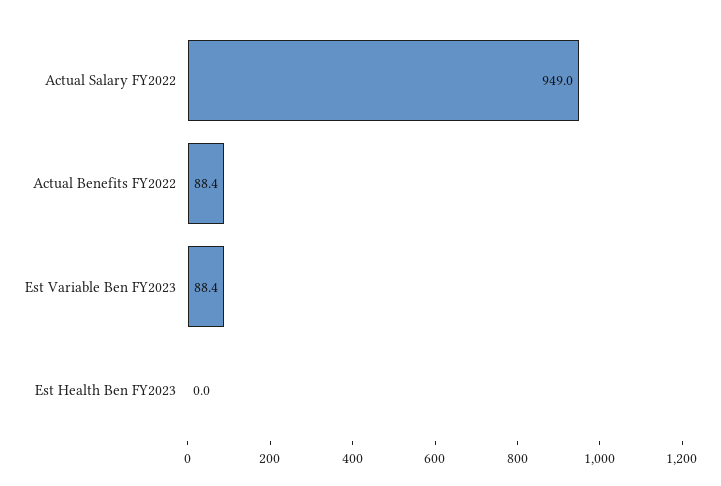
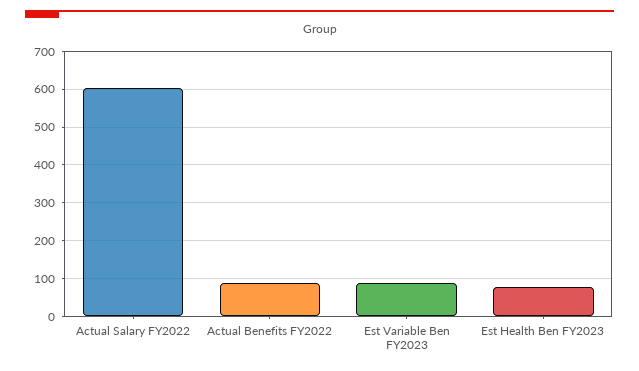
Actual Salary FY2022: 949 -> 600
Est Health Ben FY2023: 0 -> 80

